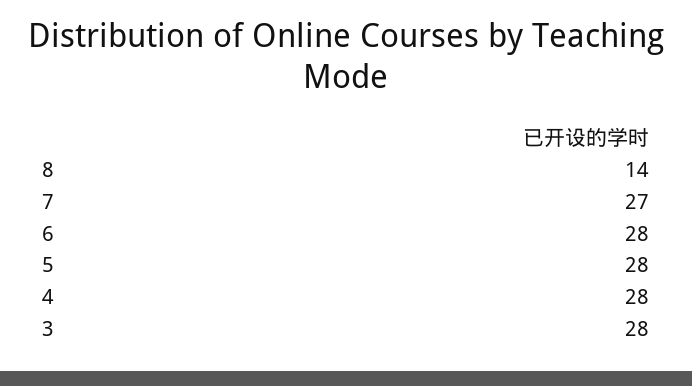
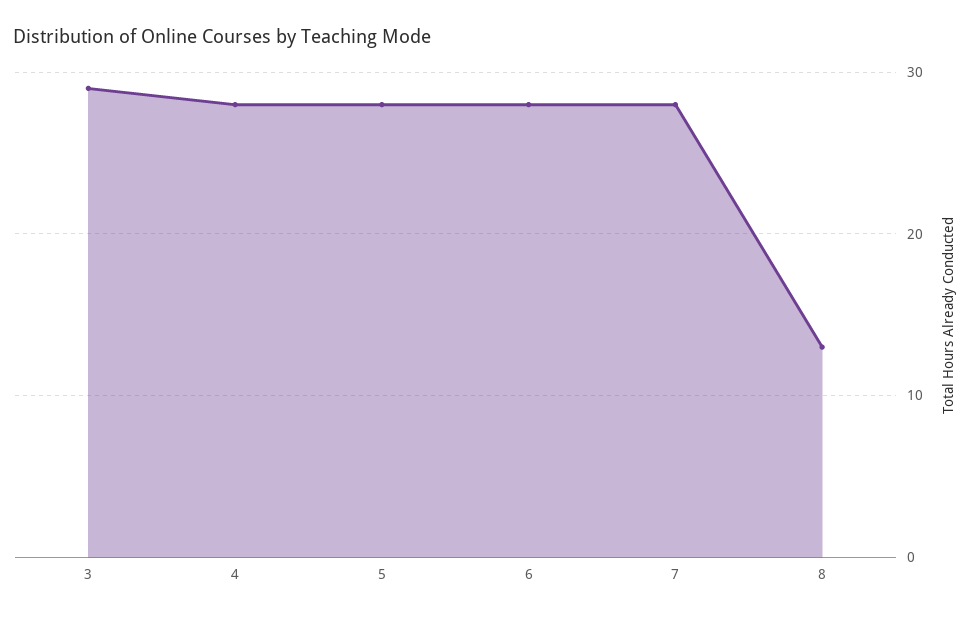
8: 14 -> 13
7: 27 -> 28
3: 28 -> 29

